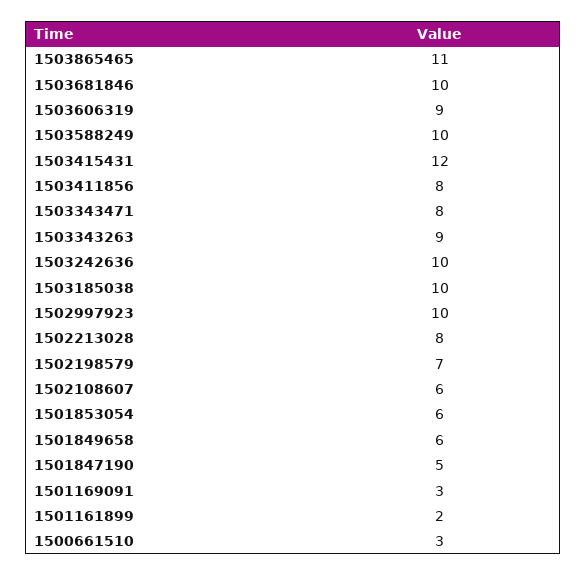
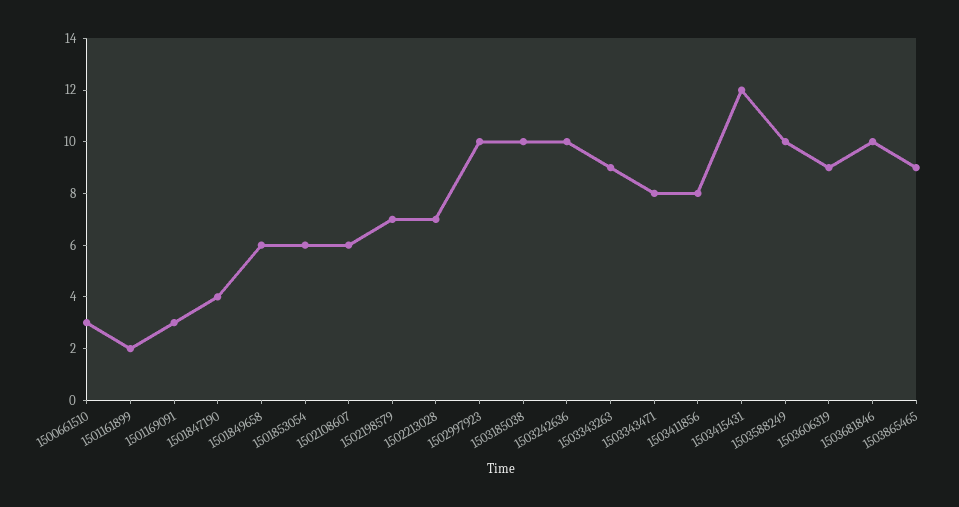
1503865465: 11 -> 9
1502213028: 8 -> 7
1501847190: 5 -> 4

